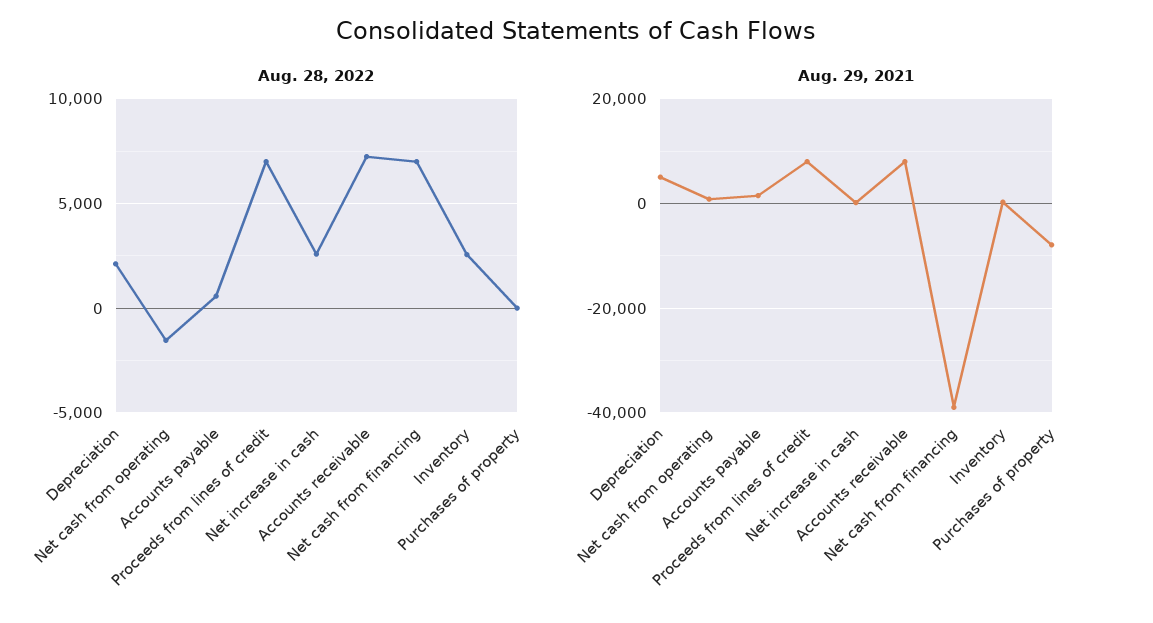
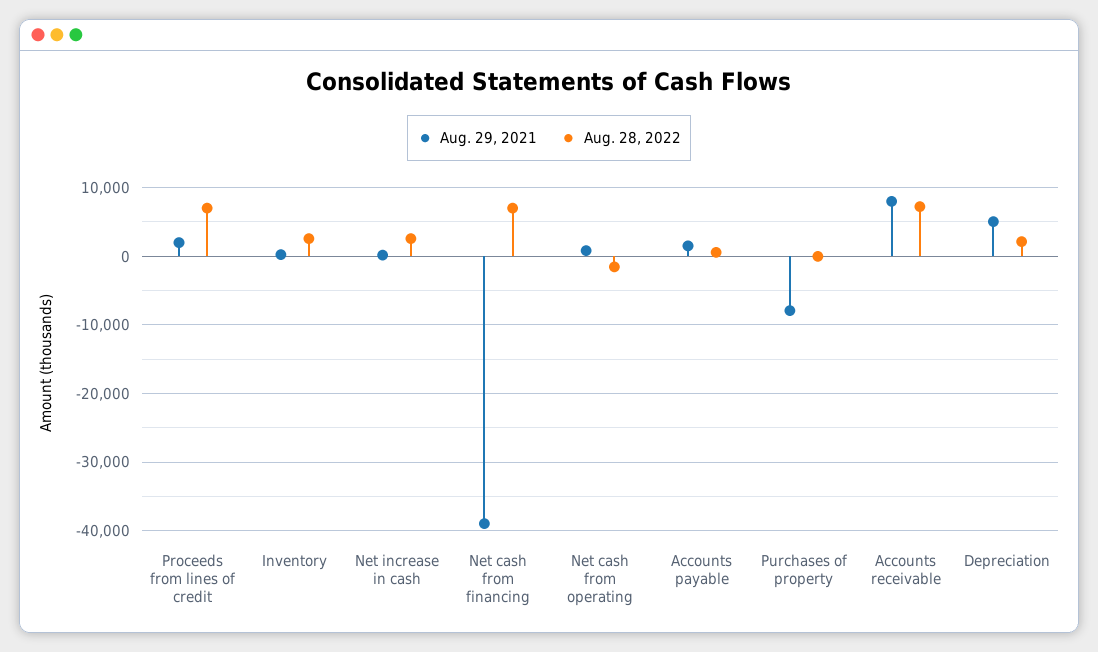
Aug. 29, 2021, Proceeds from lines of credit: 8000 -> 2000

